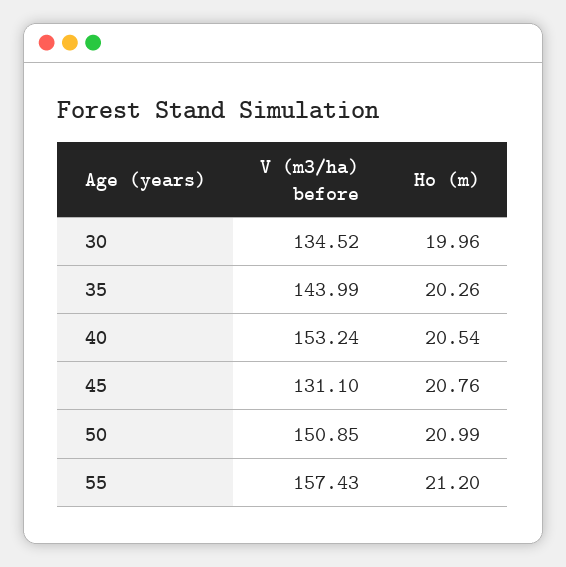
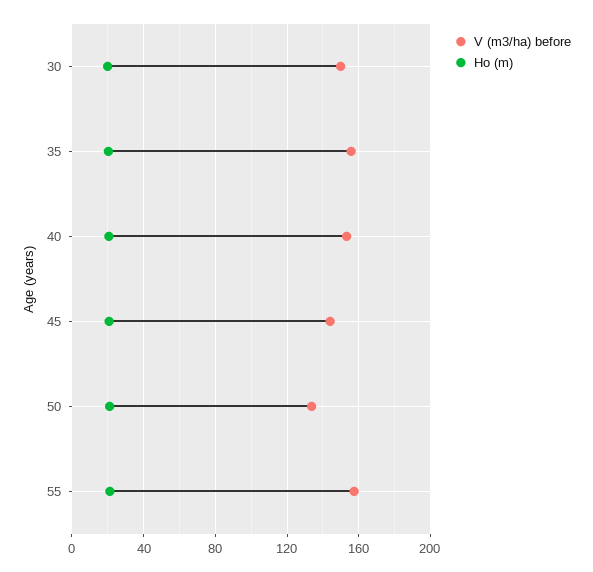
V (m3/ha) before, 30: 134.52 -> 150
V (m3/ha) before, 35: 143.99 -> 155
V (m3/ha) before, 45: 131.1 -> 145
V (m3/ha) before, 50: 150.85 -> 135

